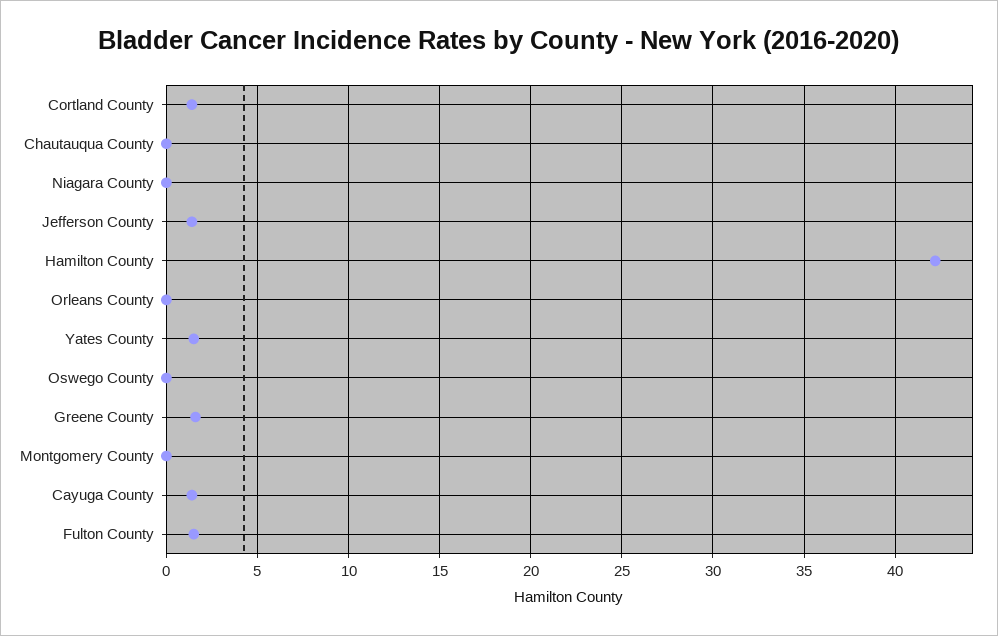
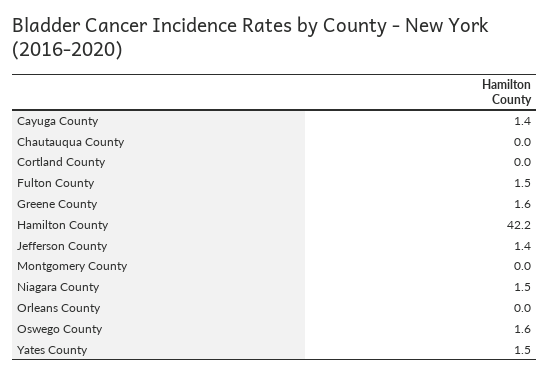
Cortland County: 1.5 -> 0
Niagara County: 0 -> 1.5
Oswego County: 0 -> 1.6

